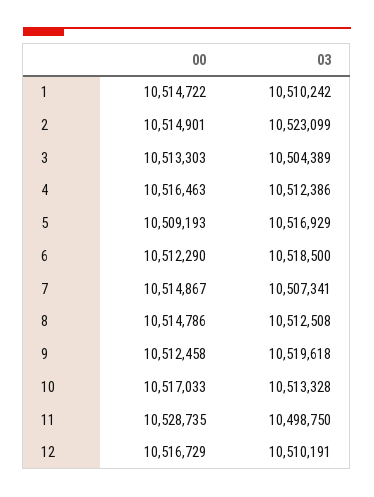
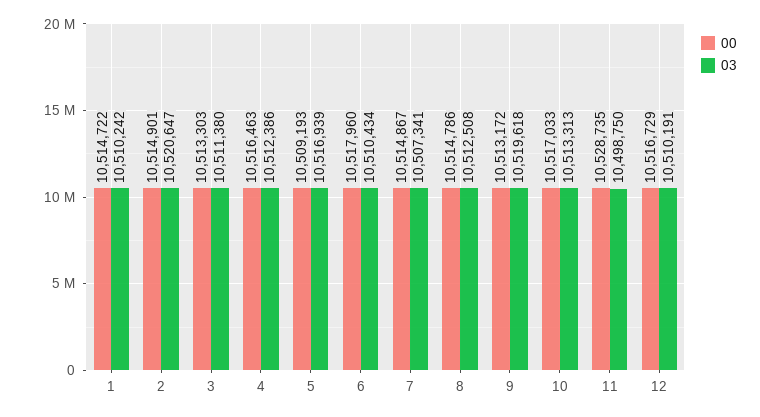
03, 2: 10523099 -> 10520647
03, 3: 10504389 -> 10511380
03, 5: 10516929 -> 10516939
00, 6: 10512290 -> 10517960
03, 6: 10518500 -> 10510434
00, 9: 10512458 -> 10513172
03, 10: 10513328 -> 10513313

